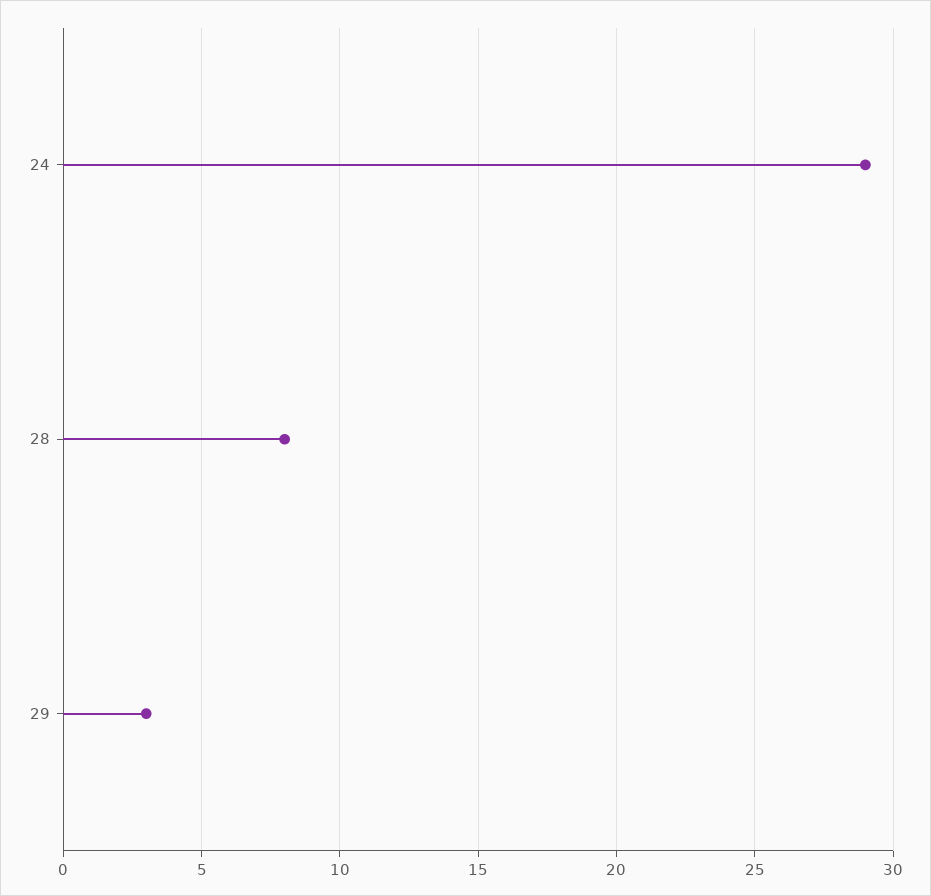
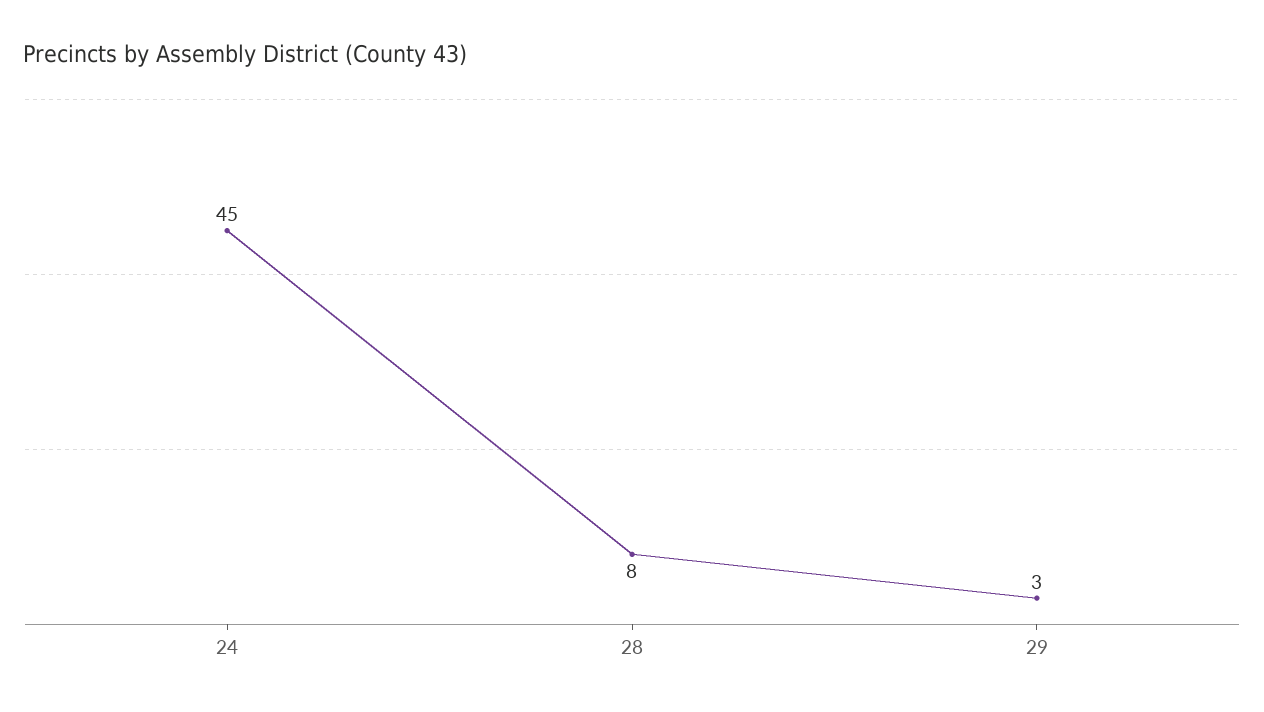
24: 29 -> 45

